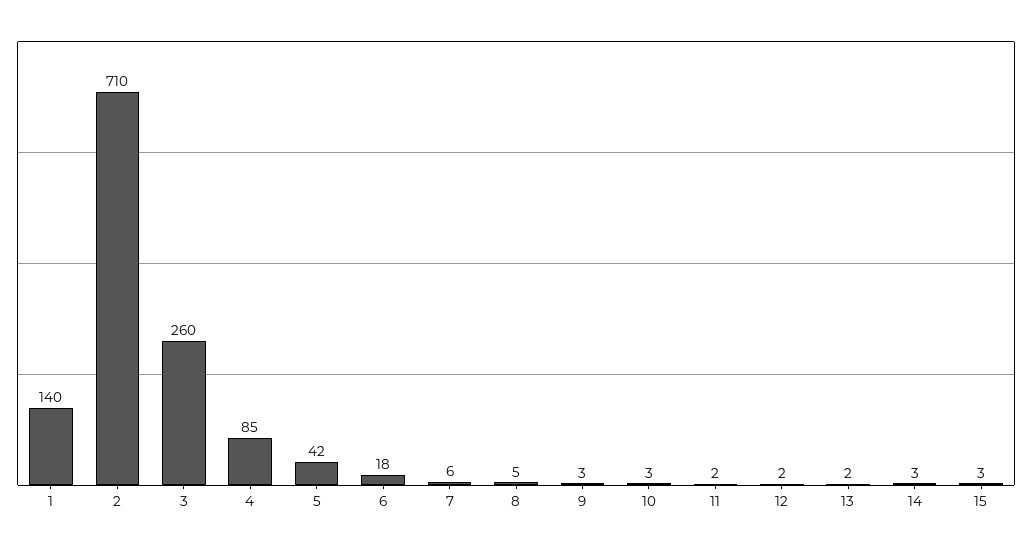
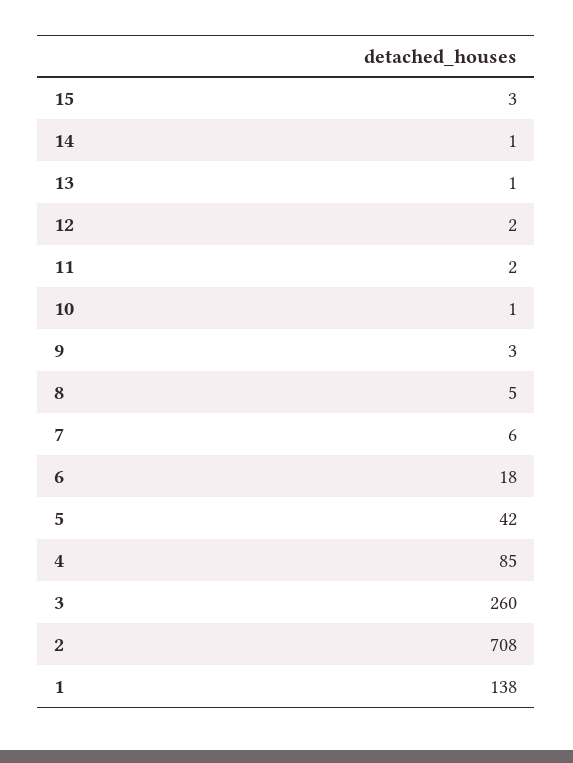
1: 140 -> 138
2: 710 -> 708
10: 3 -> 1
13: 2 -> 1
14: 3 -> 1

